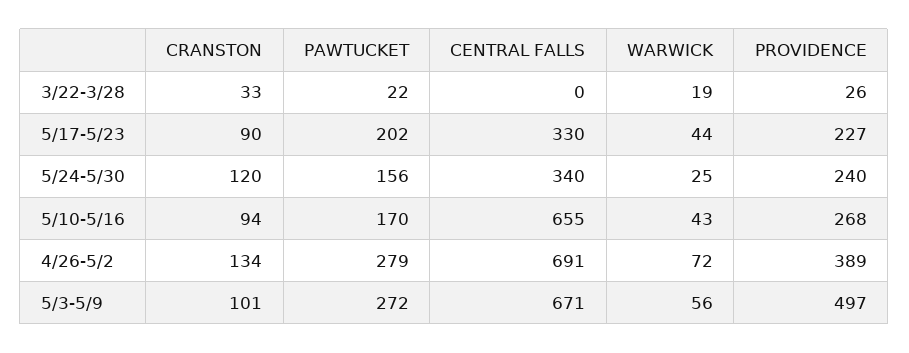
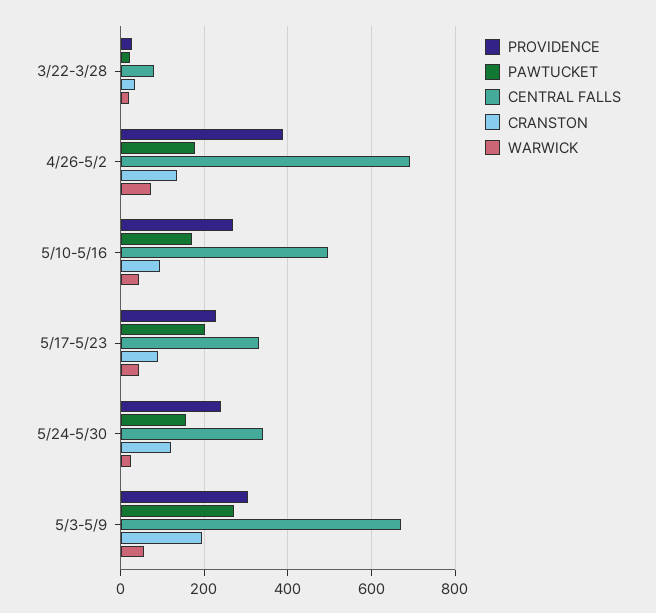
CENTRAL FALLS, 3/22-3/28: 0 -> 80
CENTRAL FALLS, 5/10-5/16: 655 -> 500
PAWTUCKET, 4/26-5/2: 279 -> 180
CRANSTON, 5/3-5/9: 101 -> 200
PROVIDENCE, 5/3-5/9: 497 -> 300

